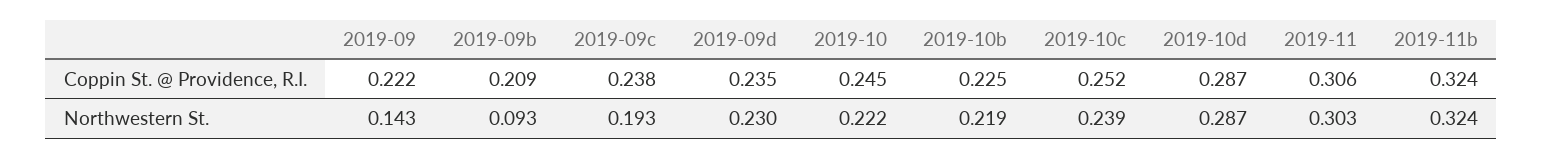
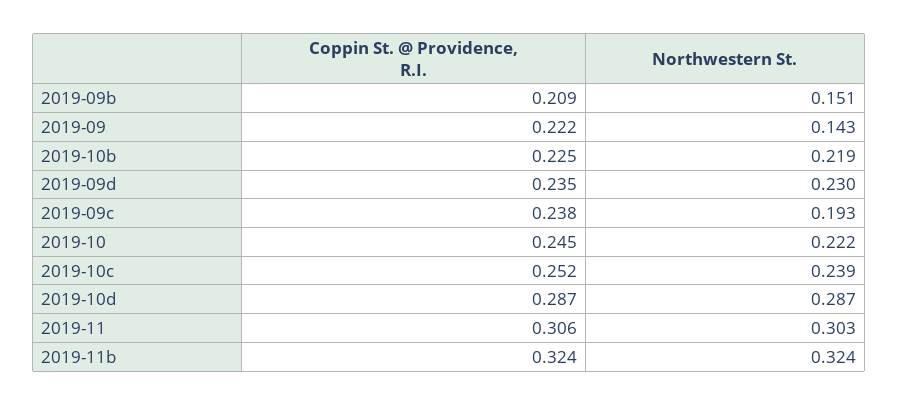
2019-09b, Northwestern St.: 0.093 -> 0.151

